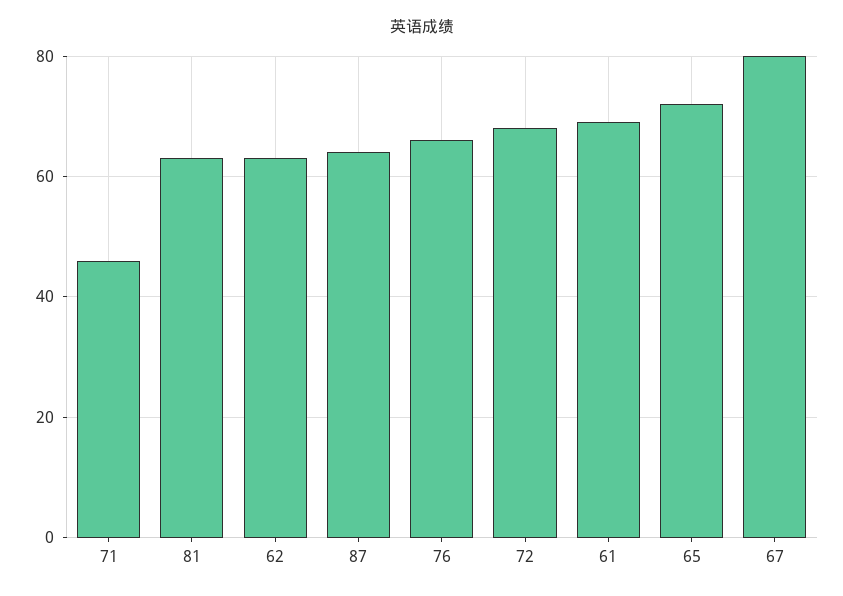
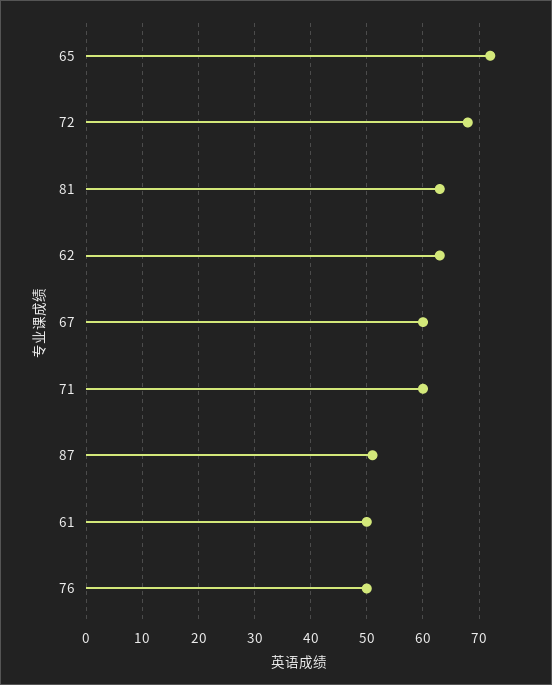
71: 45 -> 60
87: 65 -> 50
76: 65 -> 50
61: 70 -> 50
67: 80 -> 60

